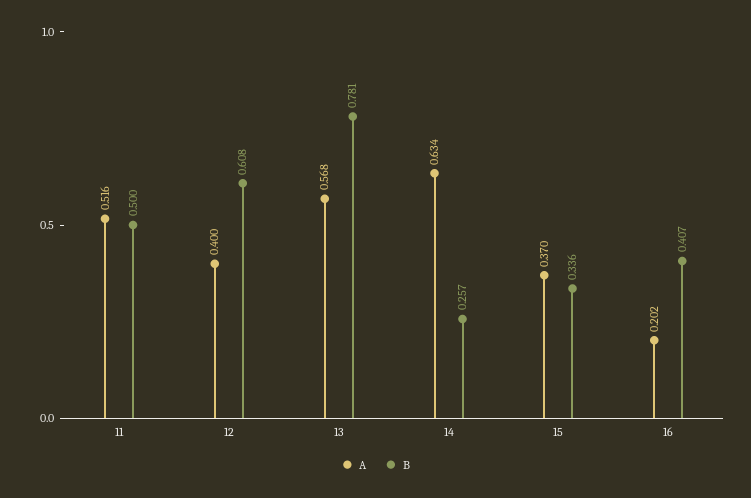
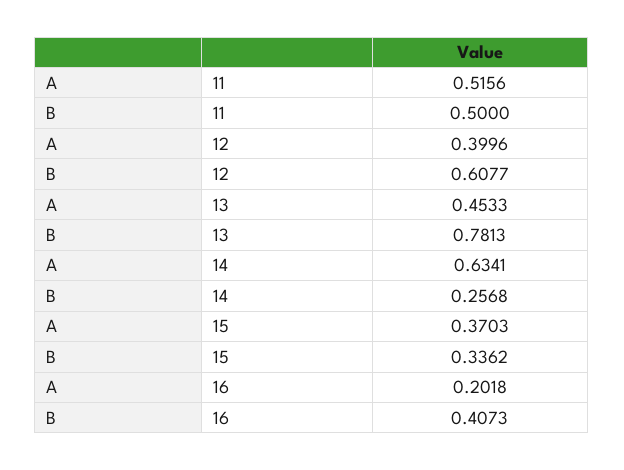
A, 13: 0.568 -> 0.4533

